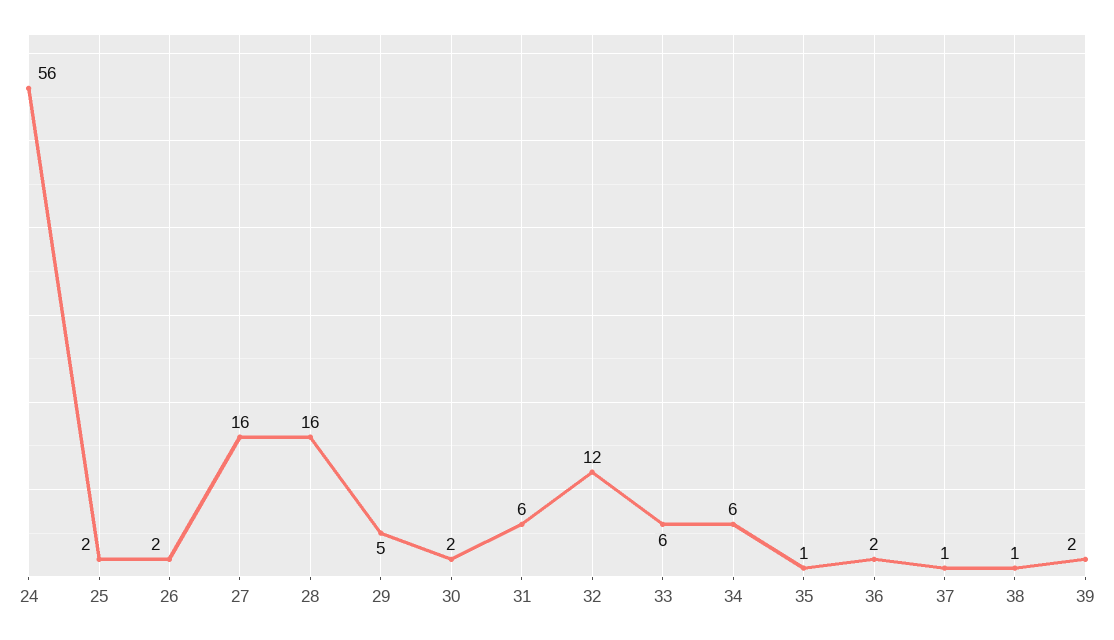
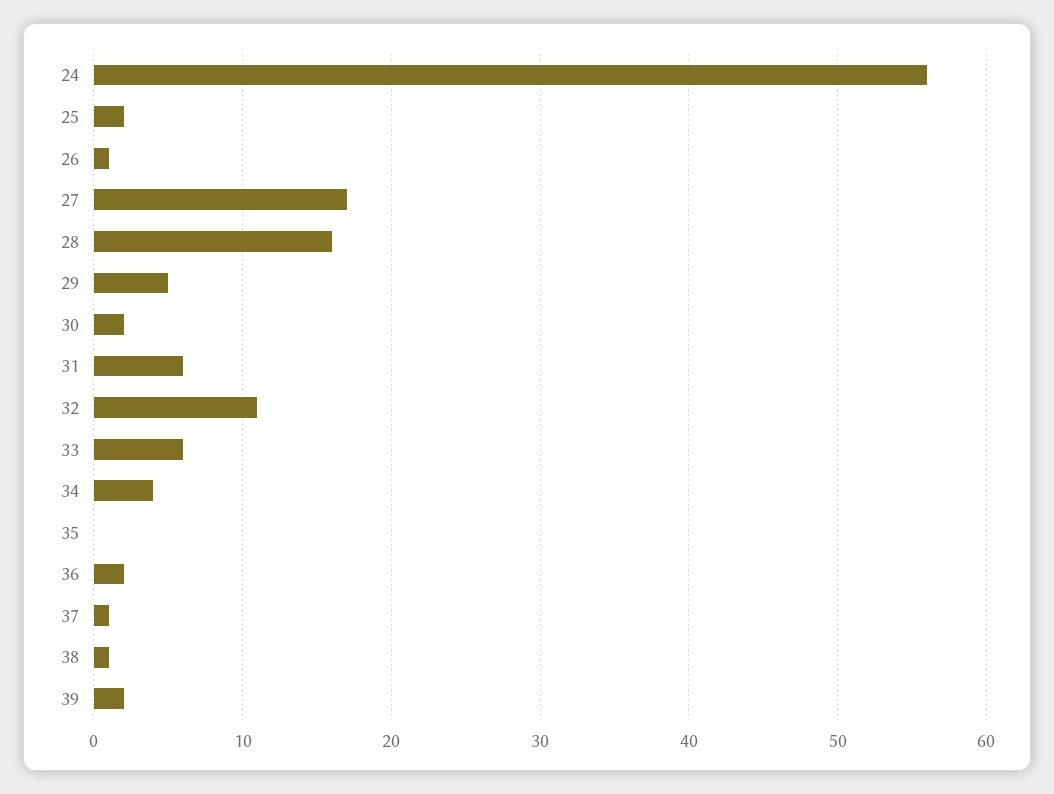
26: 2 -> 1
27: 16 -> 17
32: 12 -> 11
34: 6 -> 4
35: 1 -> 0

